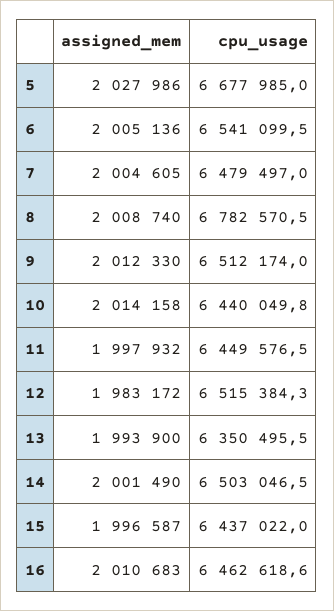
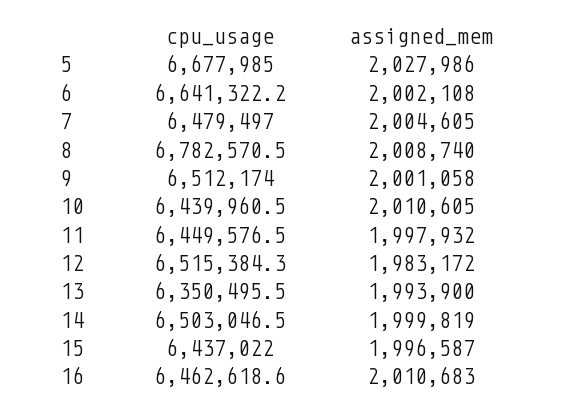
assigned_mem, 6: 2005136 -> 2002108
cpu_usage, 6: 6541099.5 -> 6641322.2
assigned_mem, 9: 2012330 -> 2001058
assigned_mem, 10: 2014158 -> 2010605
cpu_usage, 10: 6440049.8 -> 6439960.5
assigned_mem, 14: 2001490 -> 1999819

